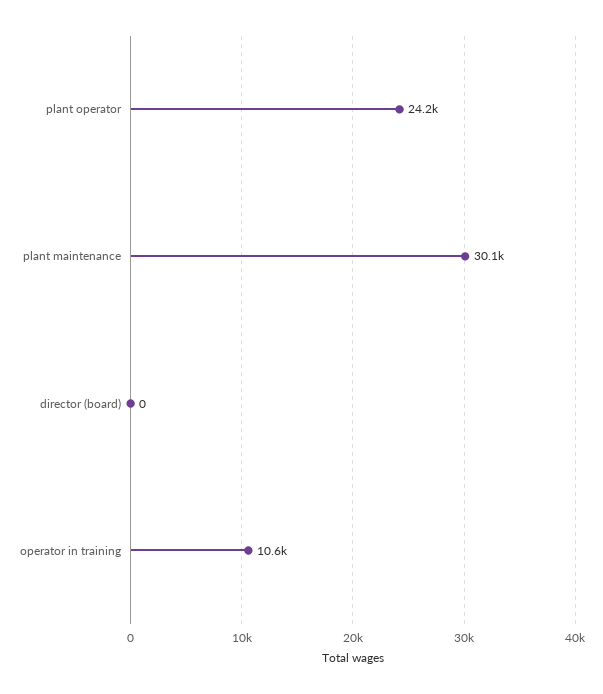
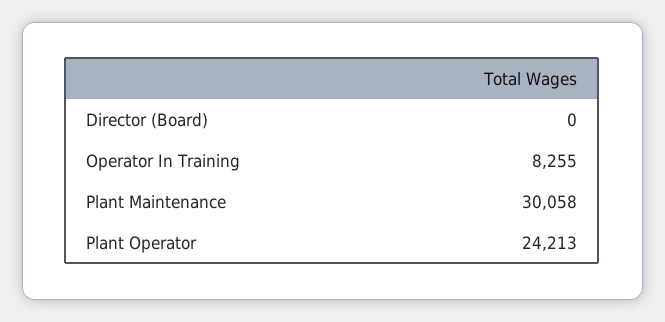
operator in training: 10600 -> 8255

